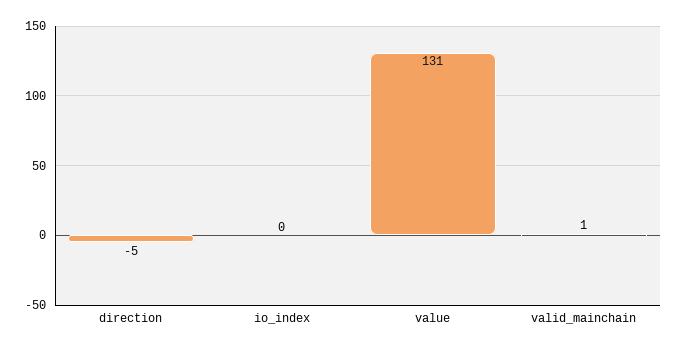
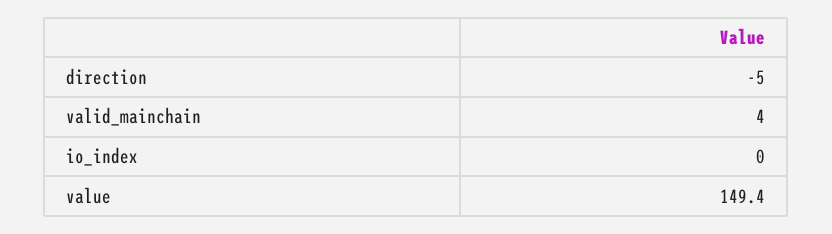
value: 131 -> 149.4
valid_mainchain: 1 -> 4

